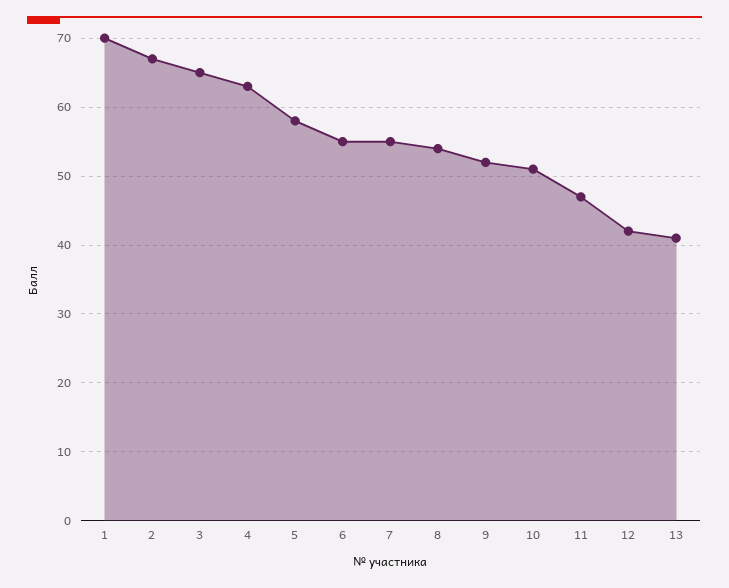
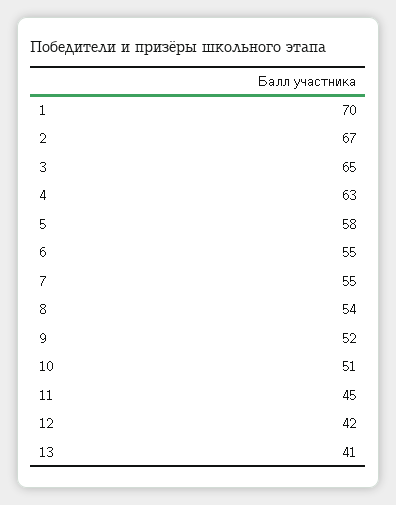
11: 47 -> 45

